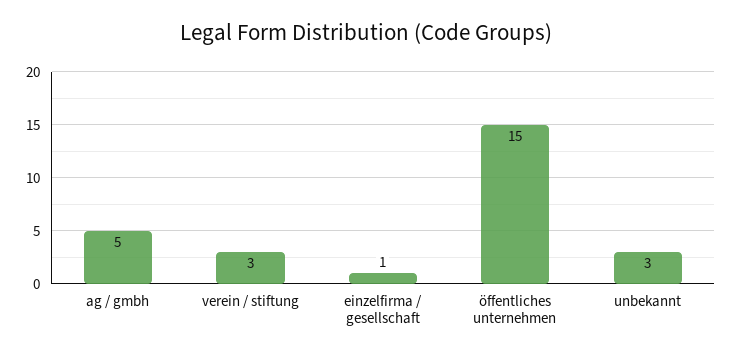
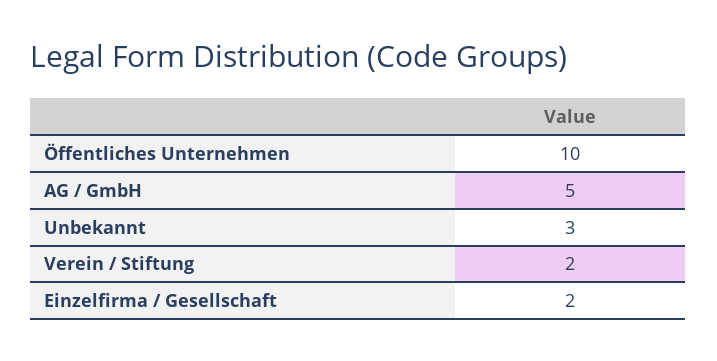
verein / stiftung: 3 -> 2
einzelfirma / gesellschaft: 1 -> 2
öffentliches unternehmen: 15 -> 10

